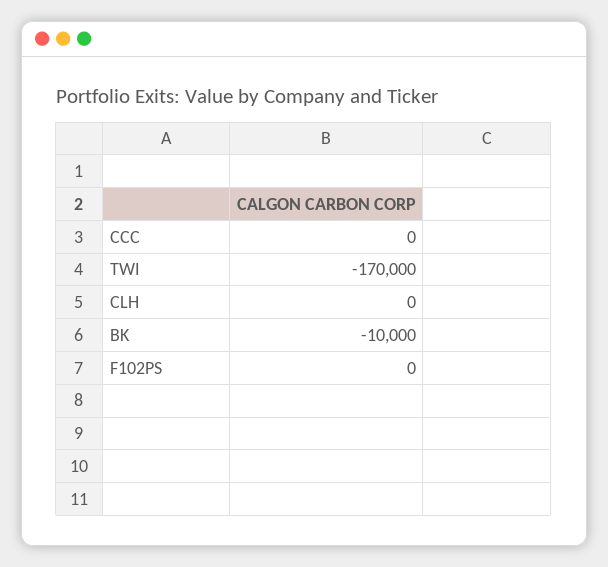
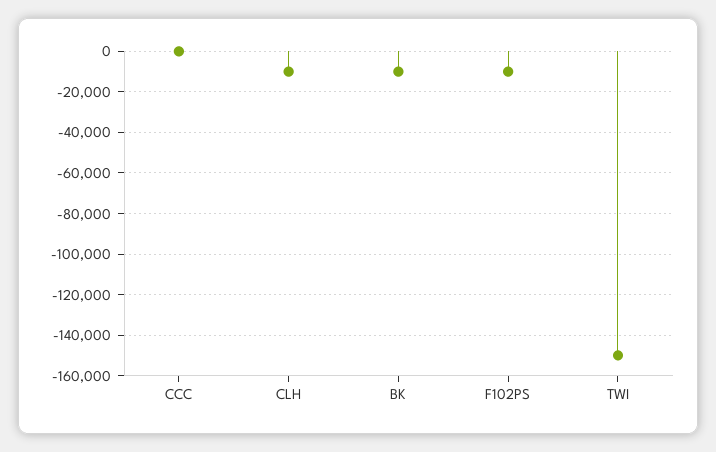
TWI: -170000 -> -150000
CLH: 0 -> -10000
F102PS: 0 -> -10000

